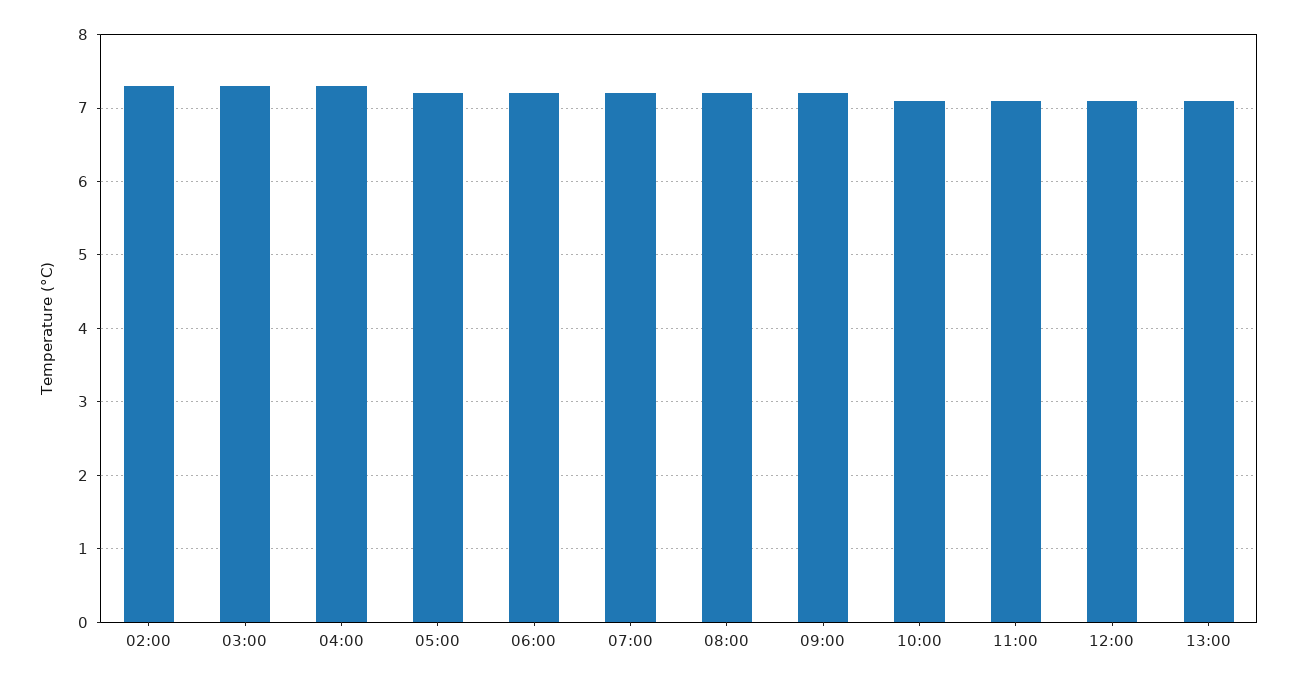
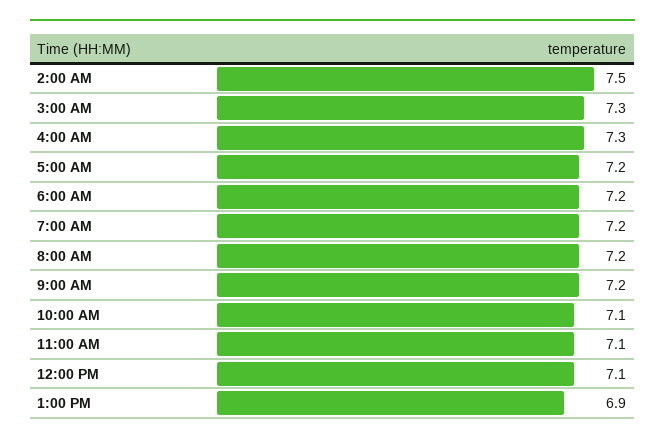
02:00: 7.3 -> 7.5
13:00: 7.1 -> 6.9

